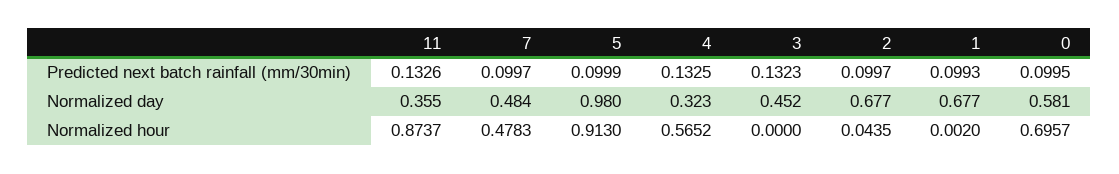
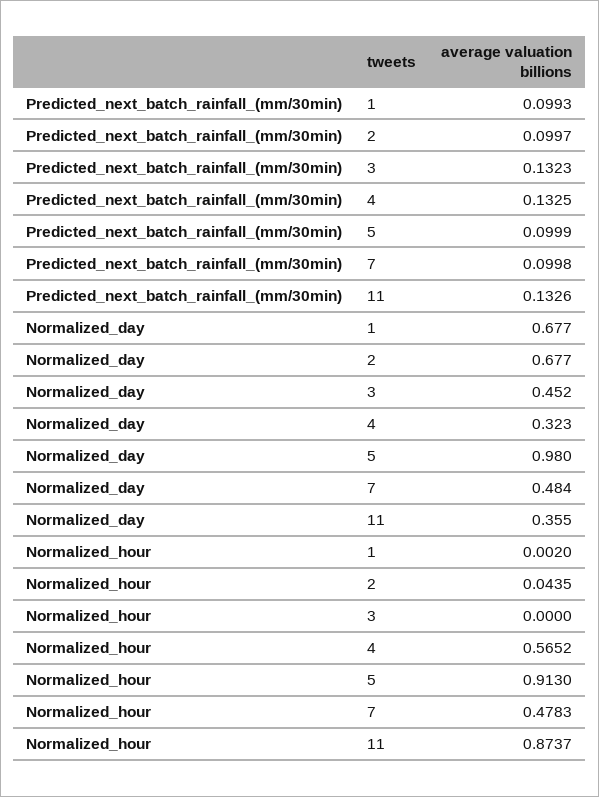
7, Predicted next batch rainfall (mm/30min): 0.0997 -> 0.0998
0, Predicted next batch rainfall (mm/30min): 0.0995 -> none
0, Normalized day: 0.581 -> none
0, Normalized hour: 0.6957 -> none

